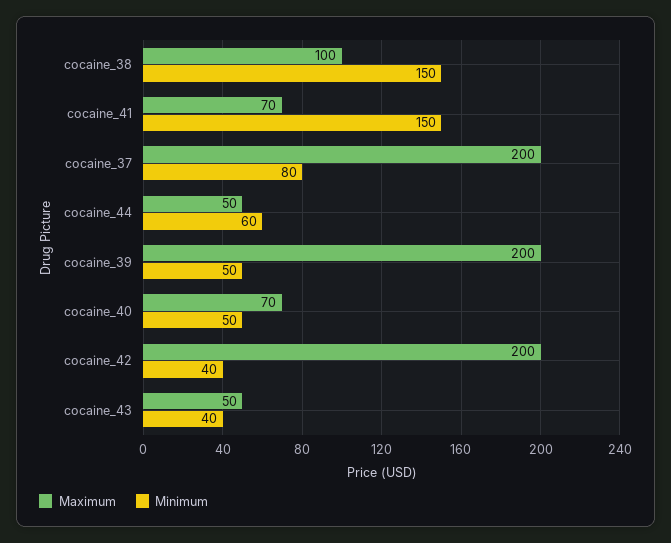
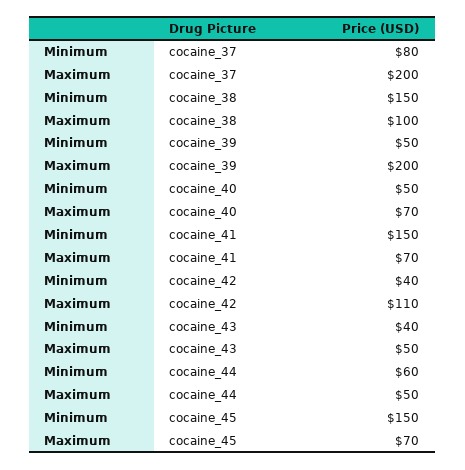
Maximum, cocaine_42: 200 -> 110
Minimum, cocaine_45: none -> 150
Maximum, cocaine_45: none -> 70

